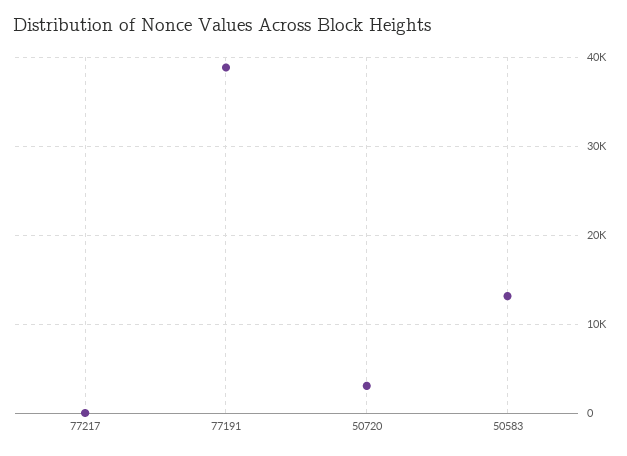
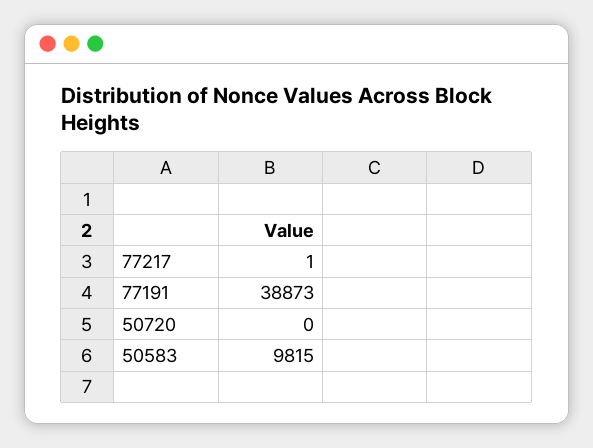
50720: 3000 -> 0
50583: 13000 -> 9815

